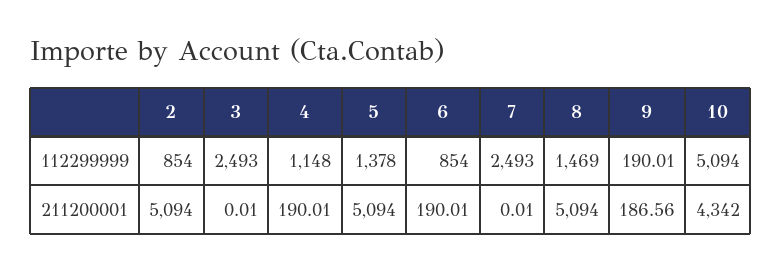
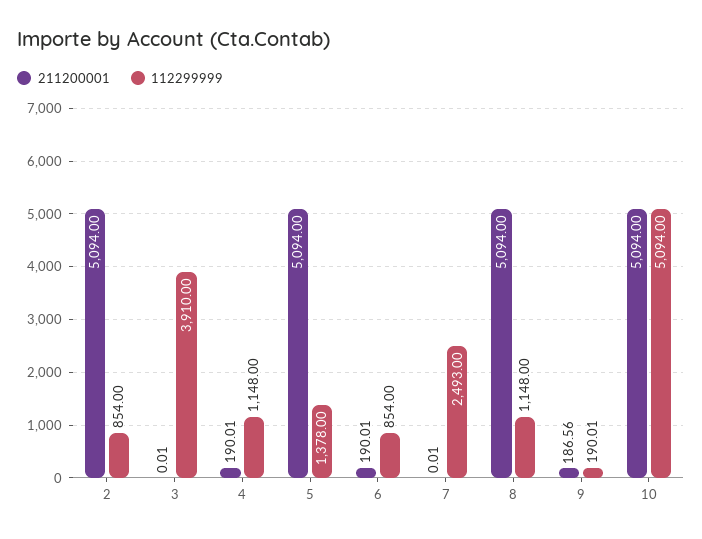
112299999, 3: 2493 -> 3910
112299999, 8: 1469 -> 1148
211200001, 10: 4342 -> 5094

